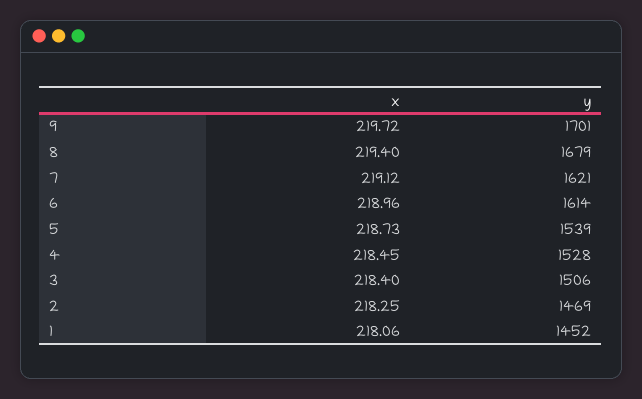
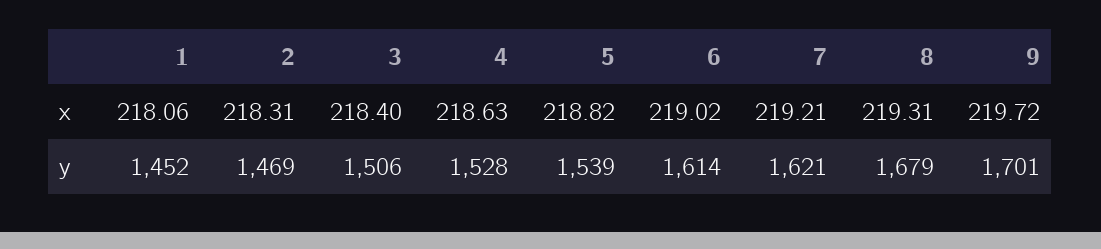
x, 8: 219.4 -> 219.31
x, 7: 219.12 -> 219.21
x, 6: 218.96 -> 219.02
x, 5: 218.73 -> 218.82
x, 4: 218.45 -> 218.63
x, 2: 218.25 -> 218.31

